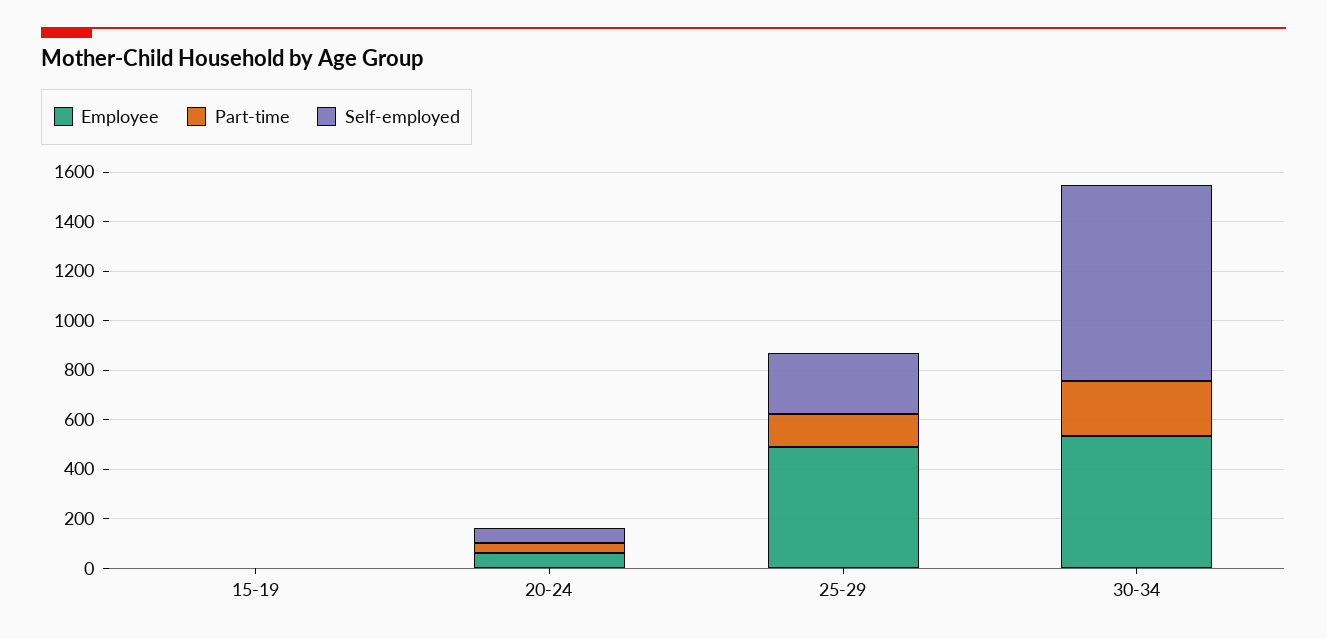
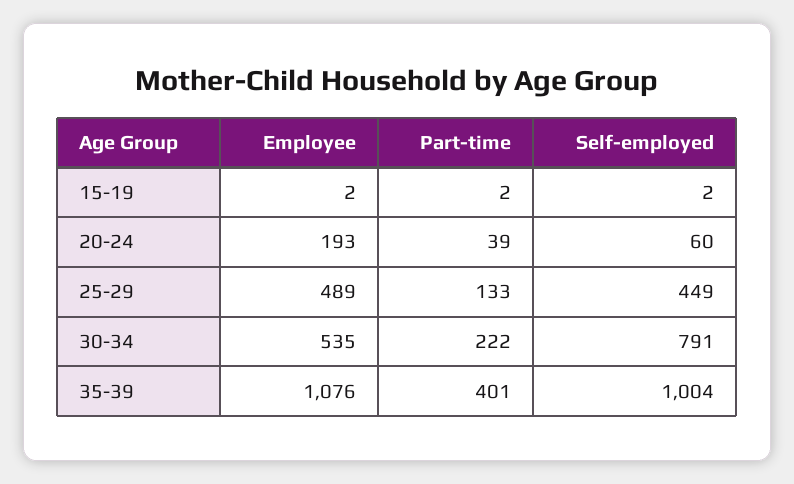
Employee, 20-24: 50 -> 193
Self-employed, 25-29: 250 -> 449
Employee, 35-39: none -> 1076
Part-time, 35-39: none -> 401
Self-employed, 35-39: none -> 1004

